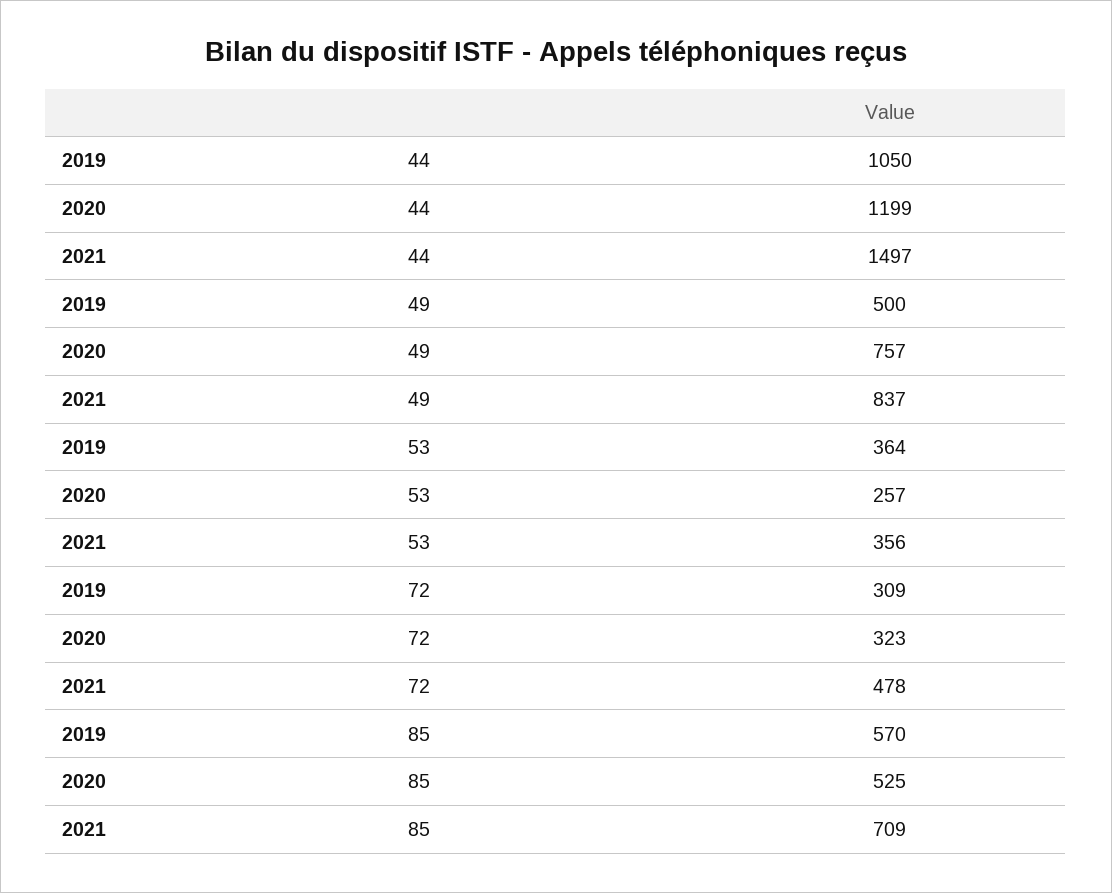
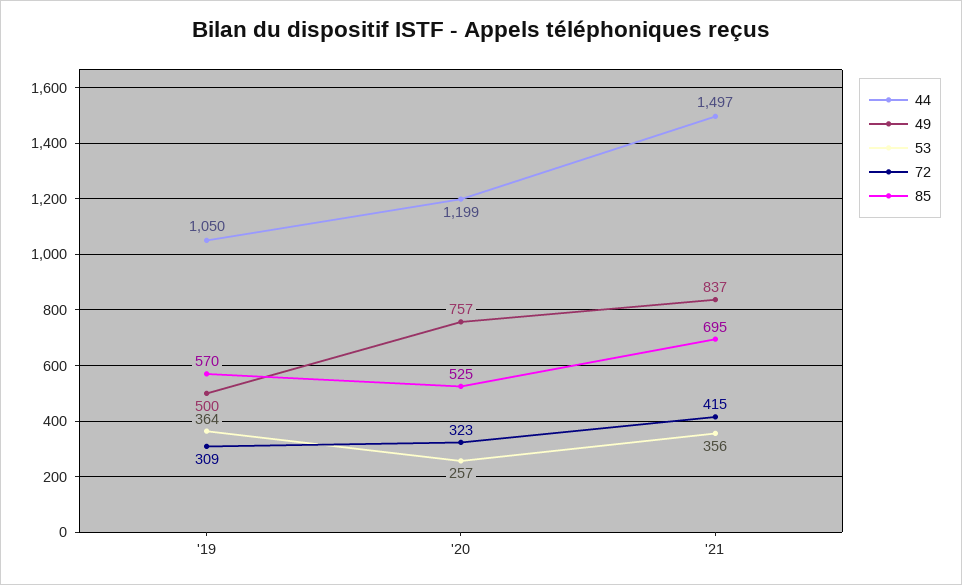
72, 2021: 478 -> 415
85, 2021: 709 -> 695

